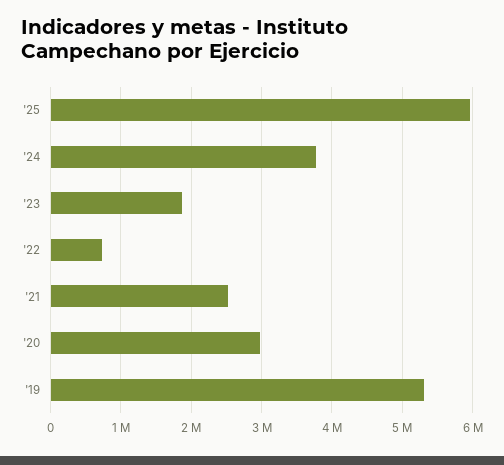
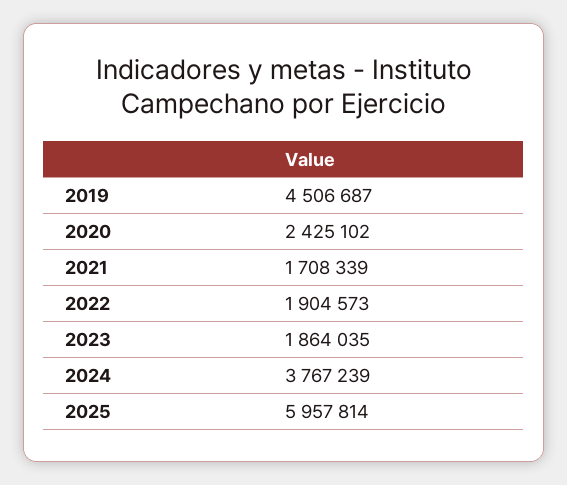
'22: 700000 -> 1904573
'21: 2500000 -> 1708339
'20: 3000000 -> 2425102
'19: 5300000 -> 4506687

